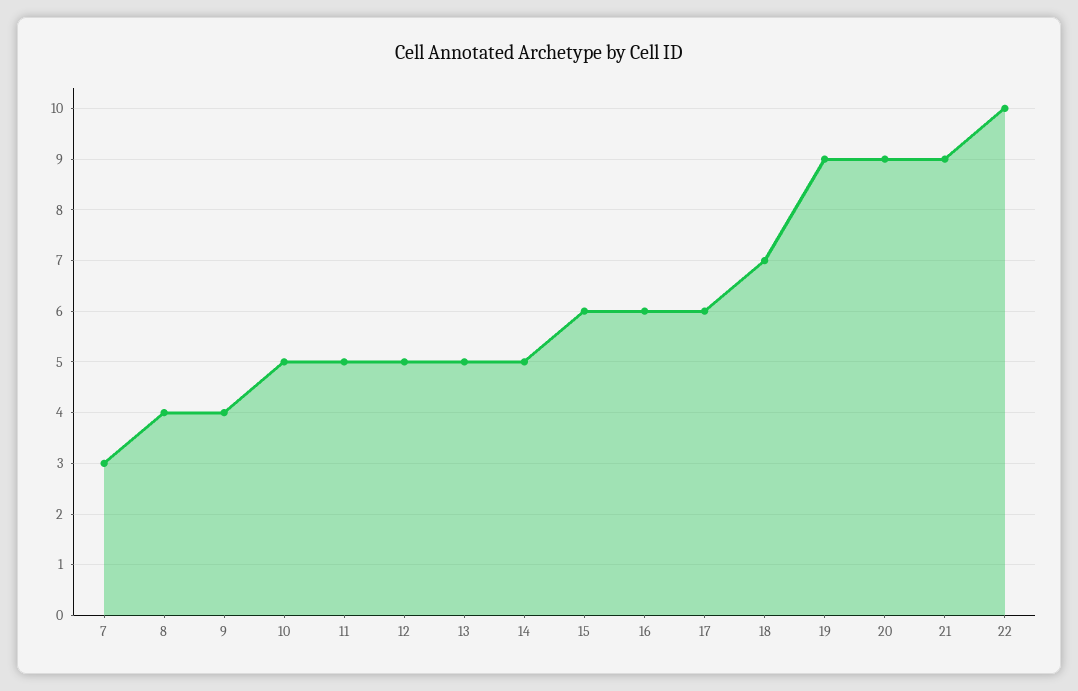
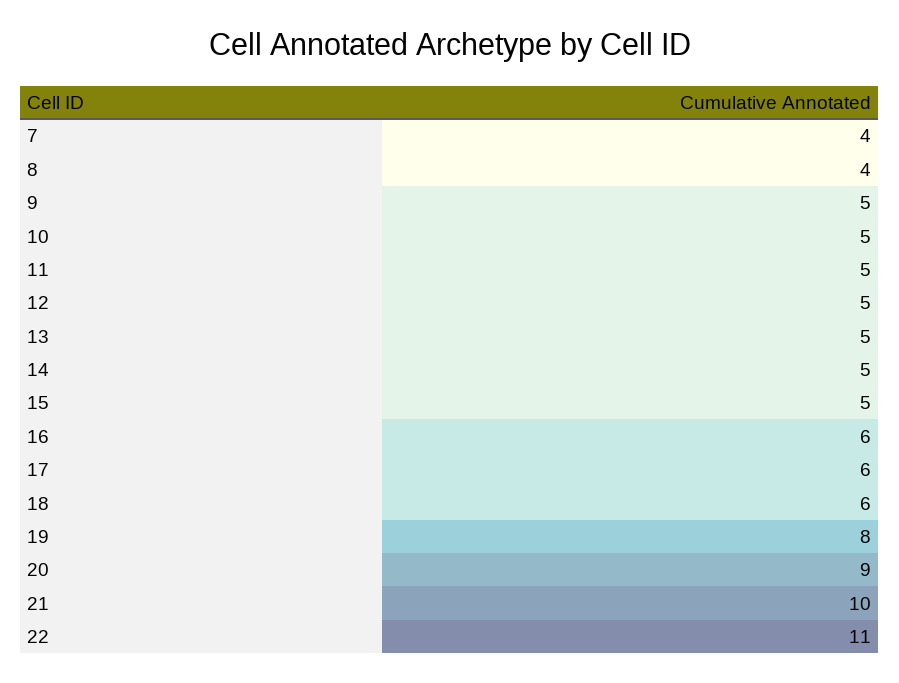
7: 3 -> 4
9: 4 -> 5
15: 6 -> 5
18: 7 -> 6
19: 9 -> 8
21: 9 -> 10
22: 10 -> 11

